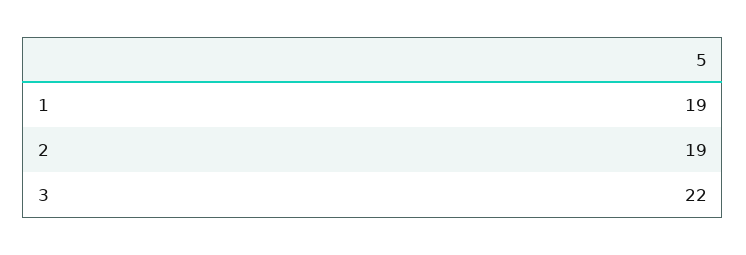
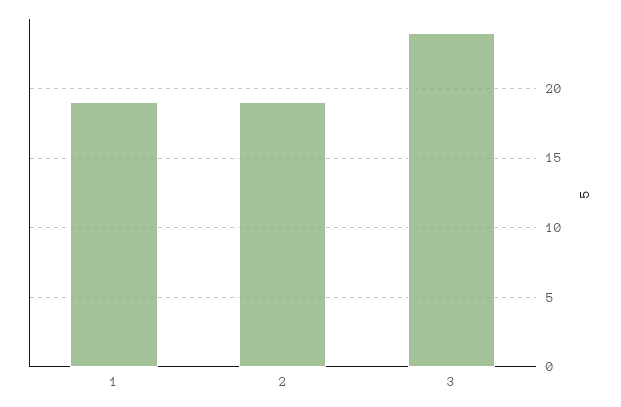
3: 22 -> 24

